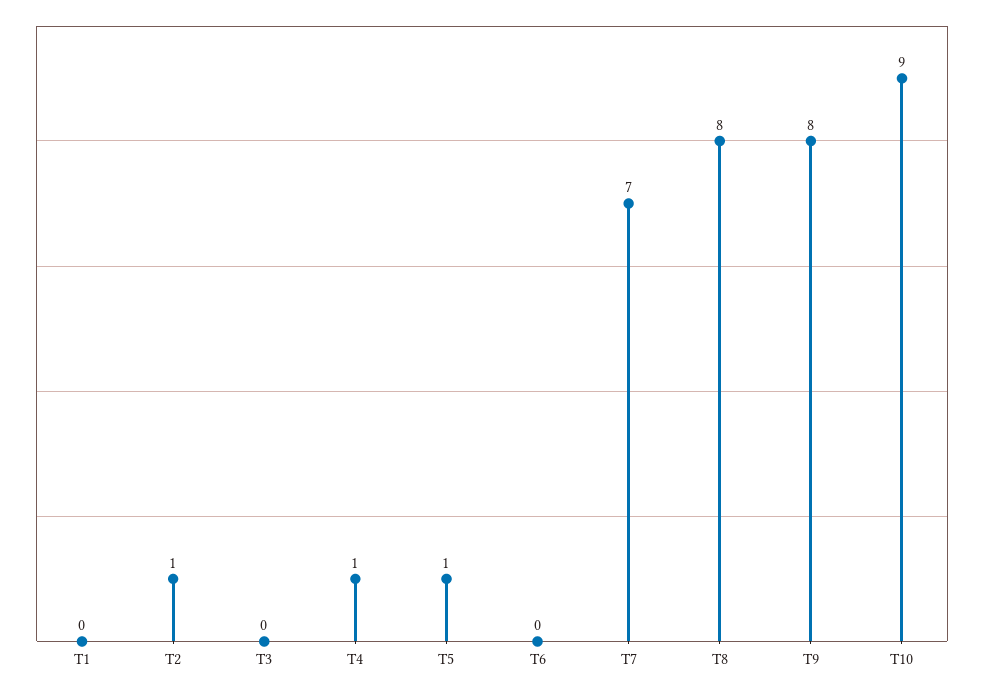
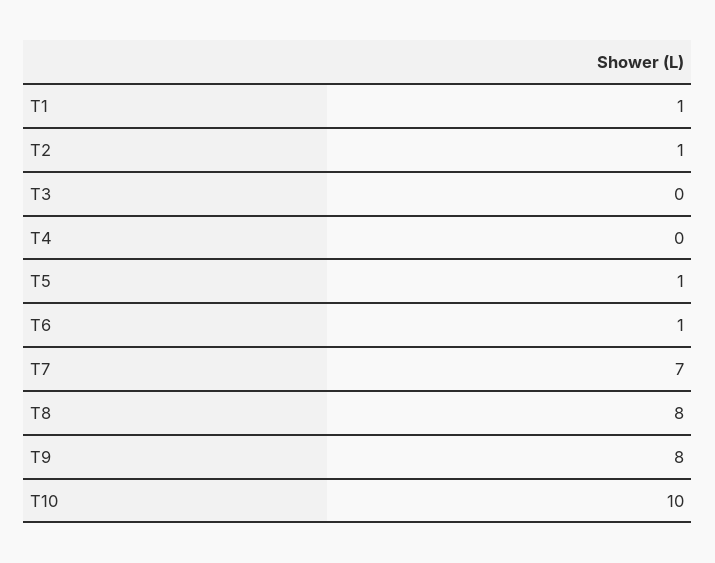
T1: 0 -> 1
T4: 1 -> 0
T6: 0 -> 1
T10: 9 -> 10

